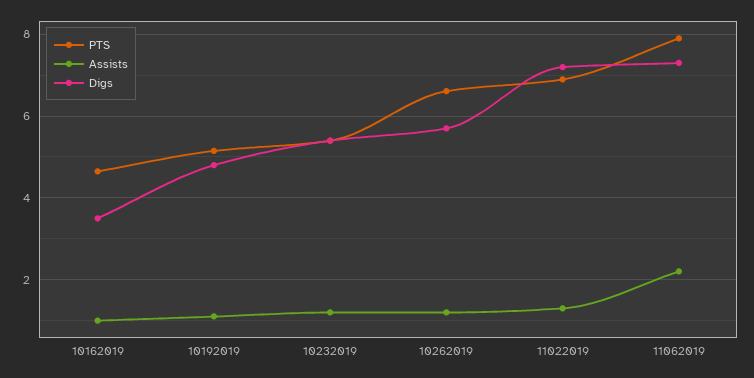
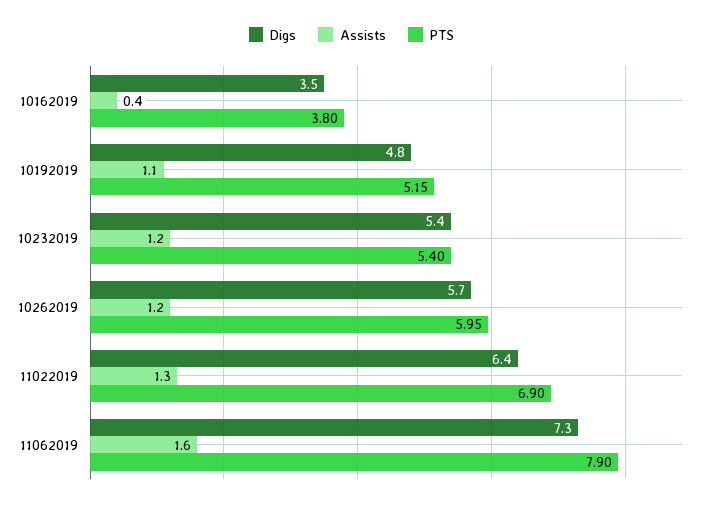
PTS, 10162019: 4.6 -> 3.8
Assists, 10162019: 1 -> 0.4
PTS, 10262019: 6.6 -> 5.95
Digs, 11022019: 7.2 -> 6.4
Assists, 11062019: 2.2 -> 1.6

